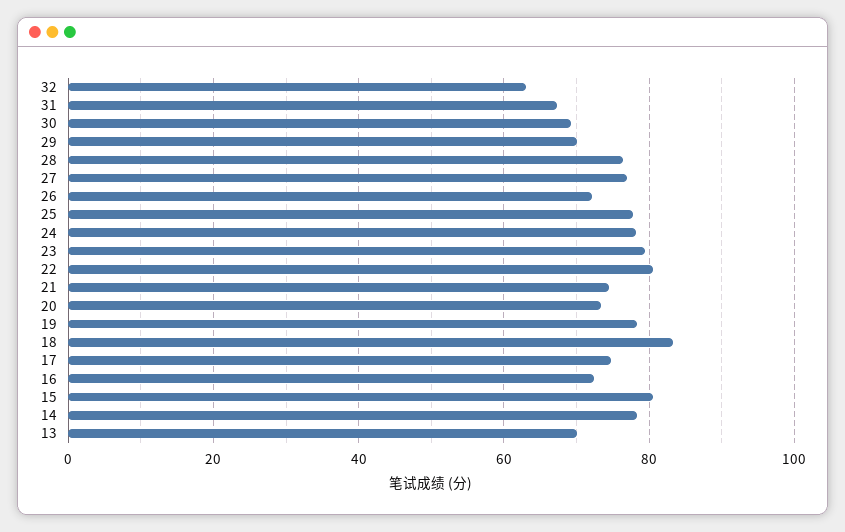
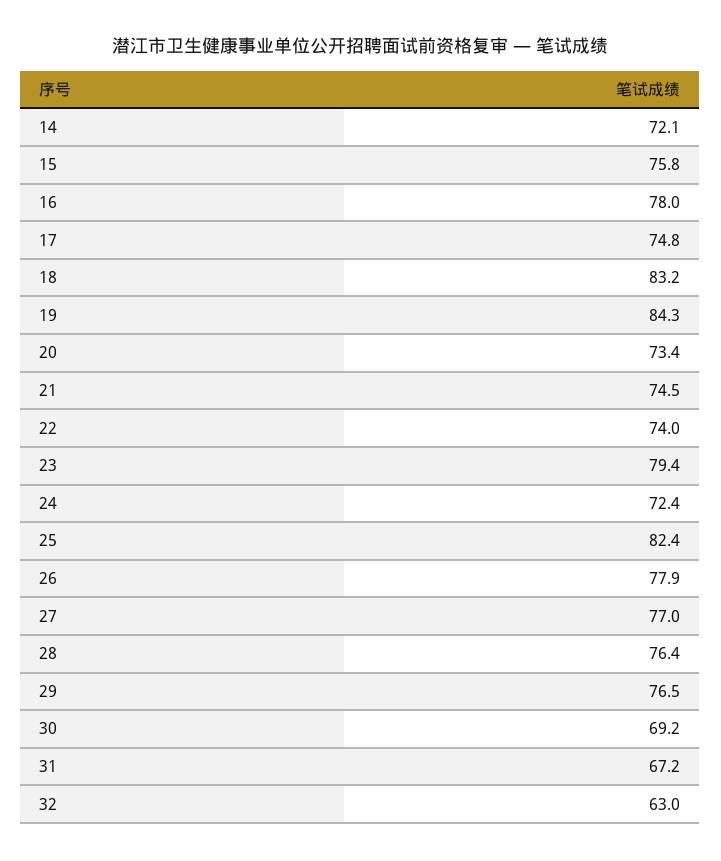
29: 70 -> 76.5
26: 72 -> 77.9
25: 78 -> 82.4
24: 78 -> 72.4
22: 80 -> 74
19: 78 -> 84.3
16: 72 -> 78
15: 80 -> 75.8
14: 78 -> 72.1
13: 70 -> none

